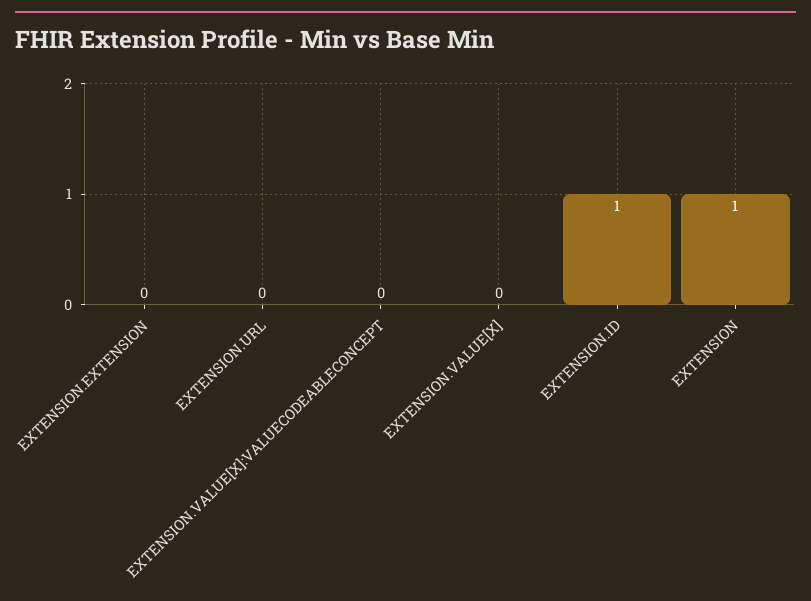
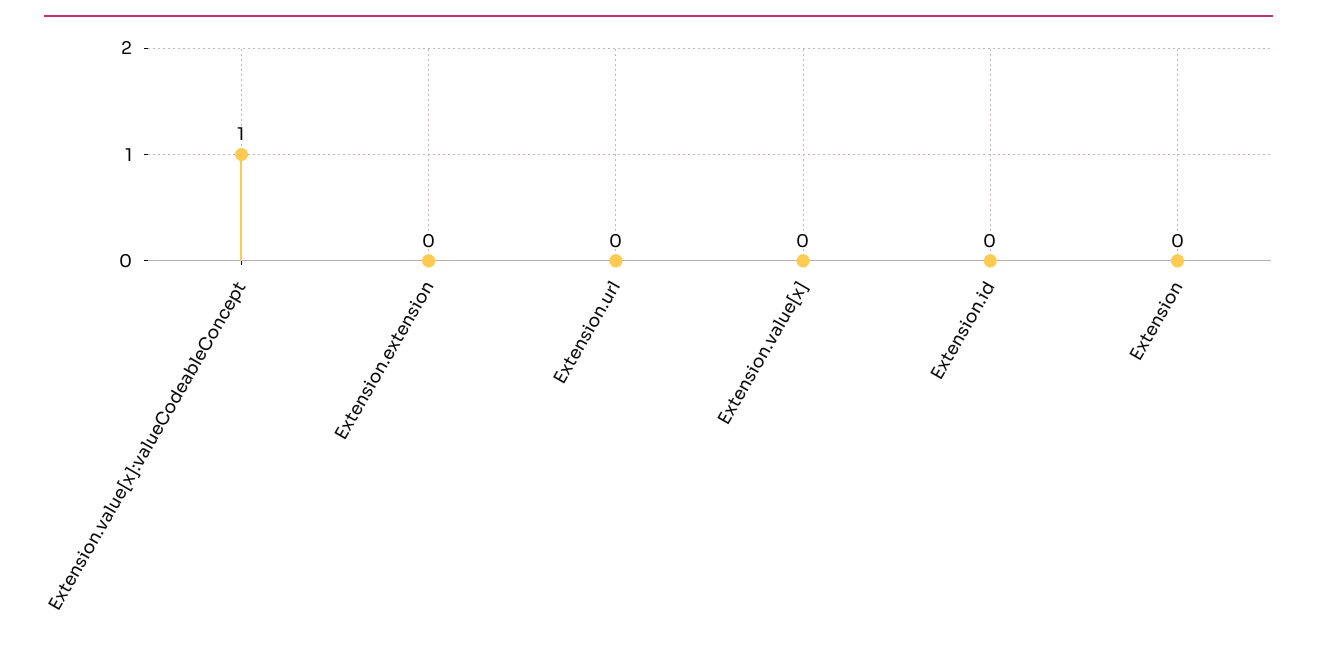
EXTENSION.VALUE[X]:VALUECODEABLECONCEPT: 0 -> 1
EXTENSION.ID: 1 -> 0
EXTENSION: 1 -> 0

